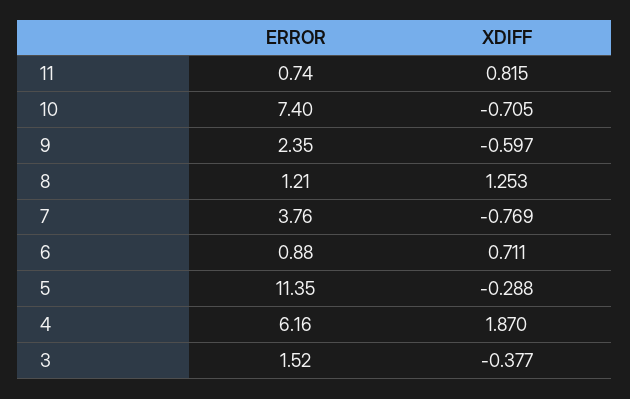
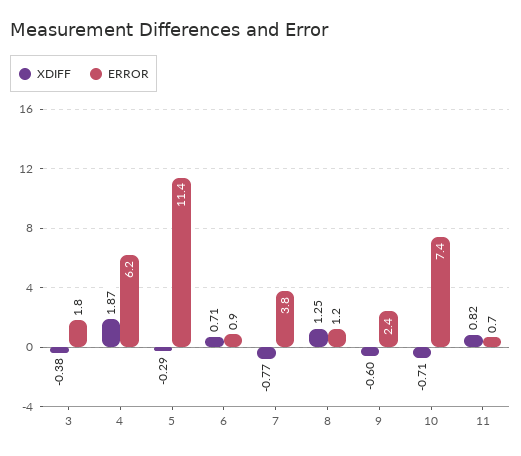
ERROR, 3: 1.52 -> 1.8

